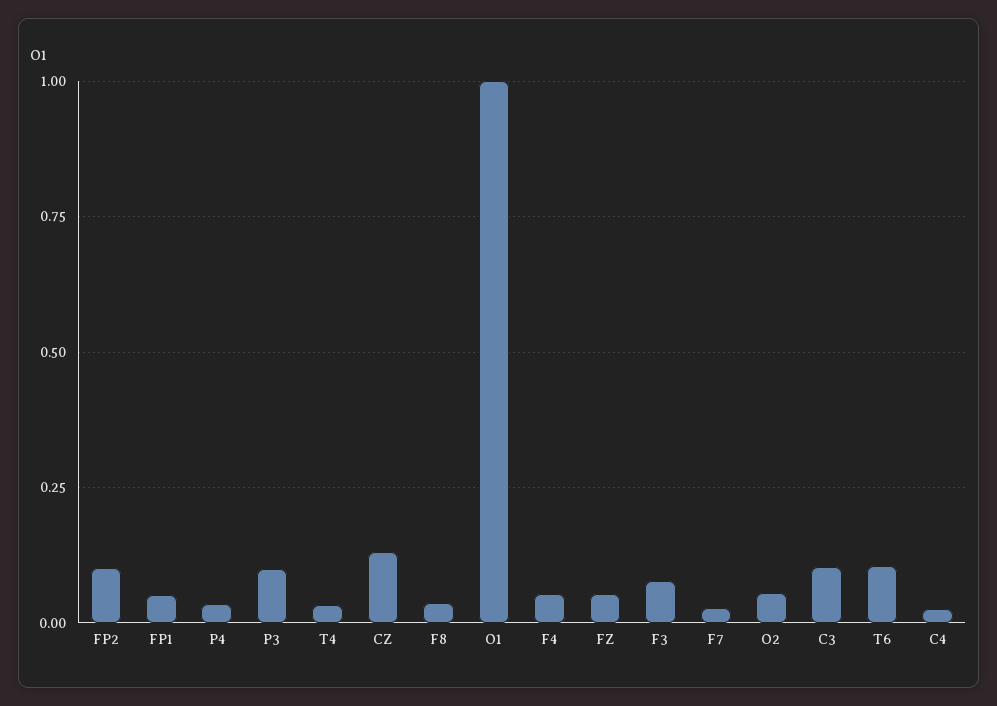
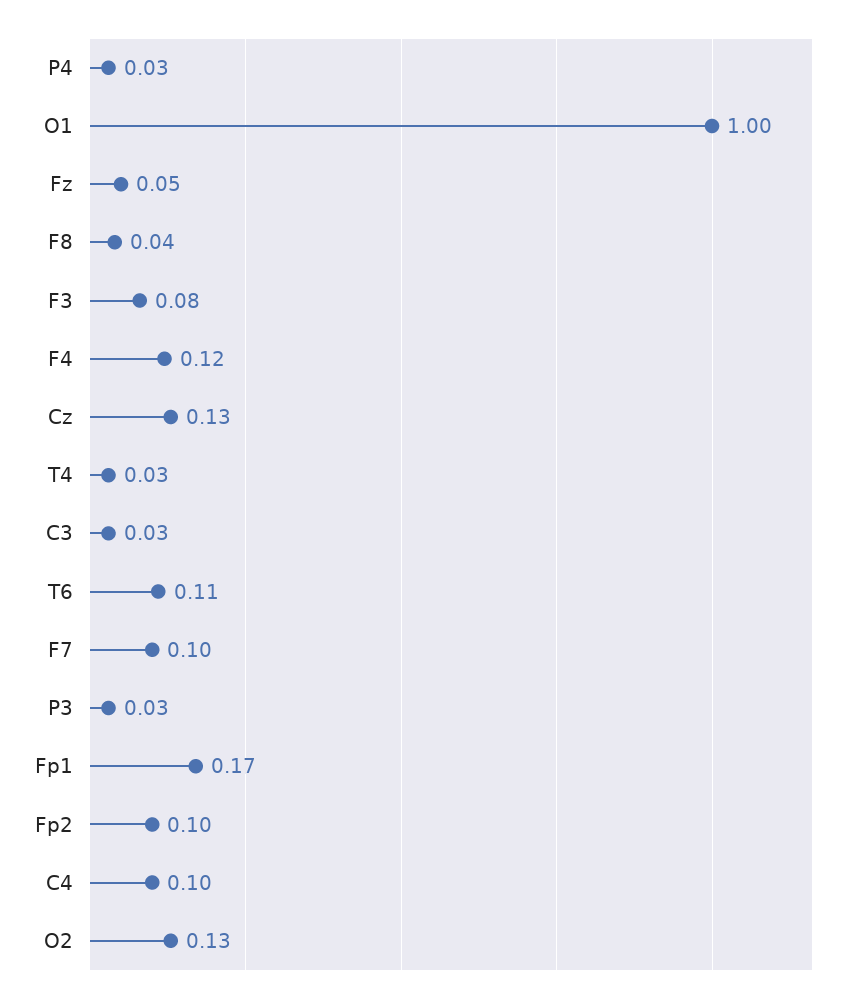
FP1: 0.05 -> 0.17
P3: 0.1 -> 0.03
F4: 0.05 -> 0.12
F7: 0.025 -> 0.1
O2: 0.05 -> 0.13
C3: 0.1 -> 0.03
C4: 0.025 -> 0.1

